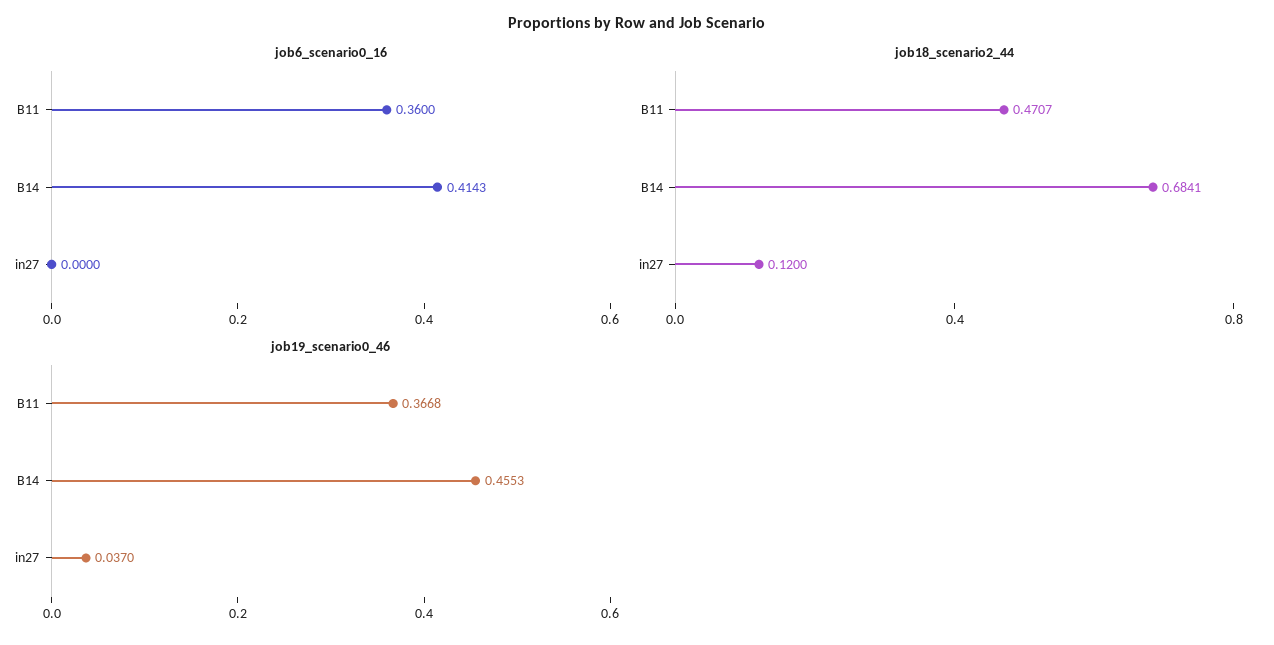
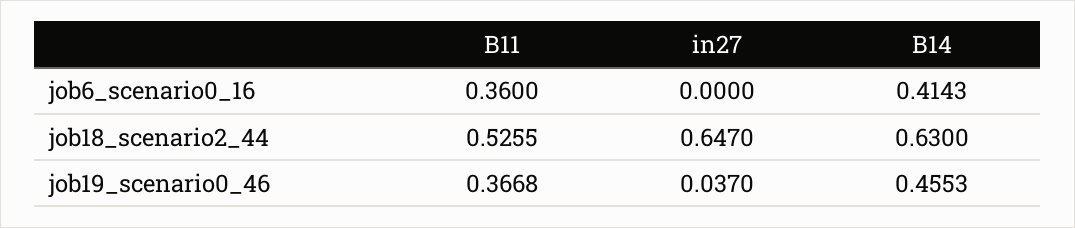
job18_scenario2_44, B11: 0.4707 -> 0.5255
job18_scenario2_44, B14: 0.6841 -> 0.63
job18_scenario2_44, in27: 0.12 -> 0.647

